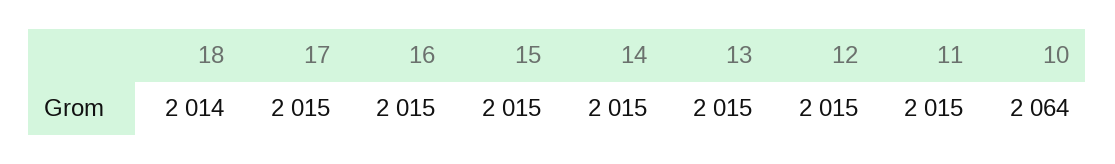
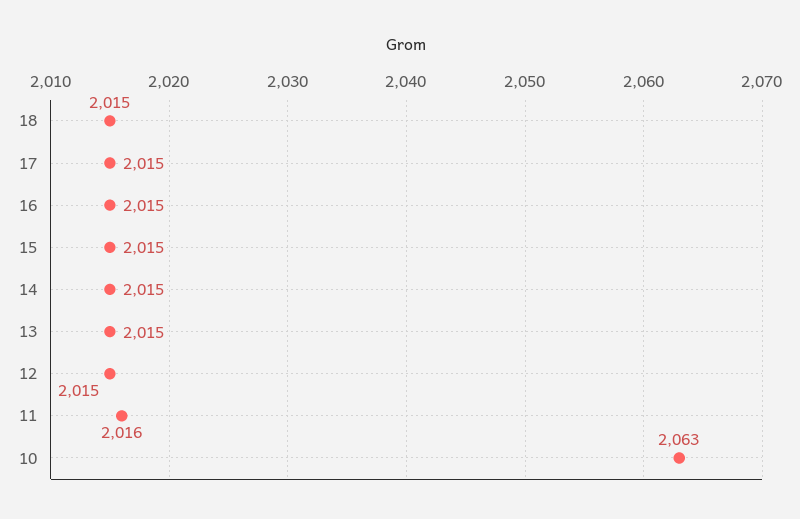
18: 2014 -> 2015
11: 2015 -> 2016
10: 2064 -> 2063

